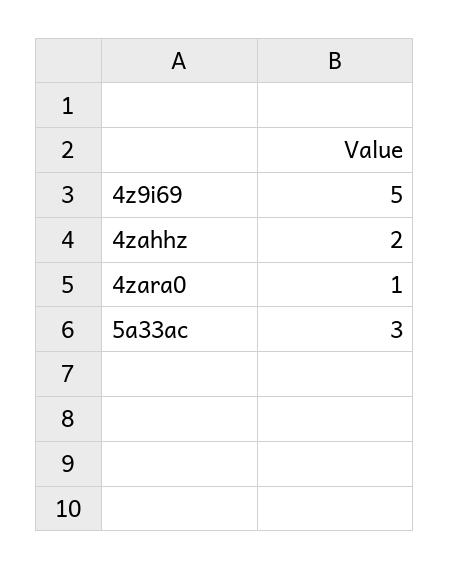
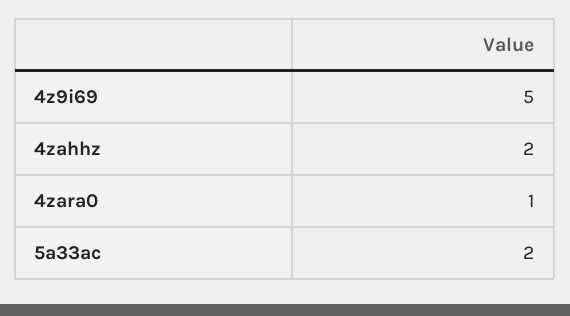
5a33ac: 3 -> 2

